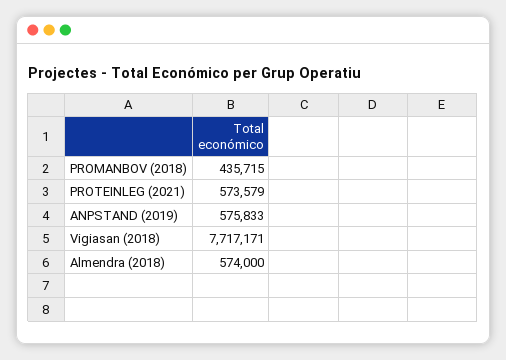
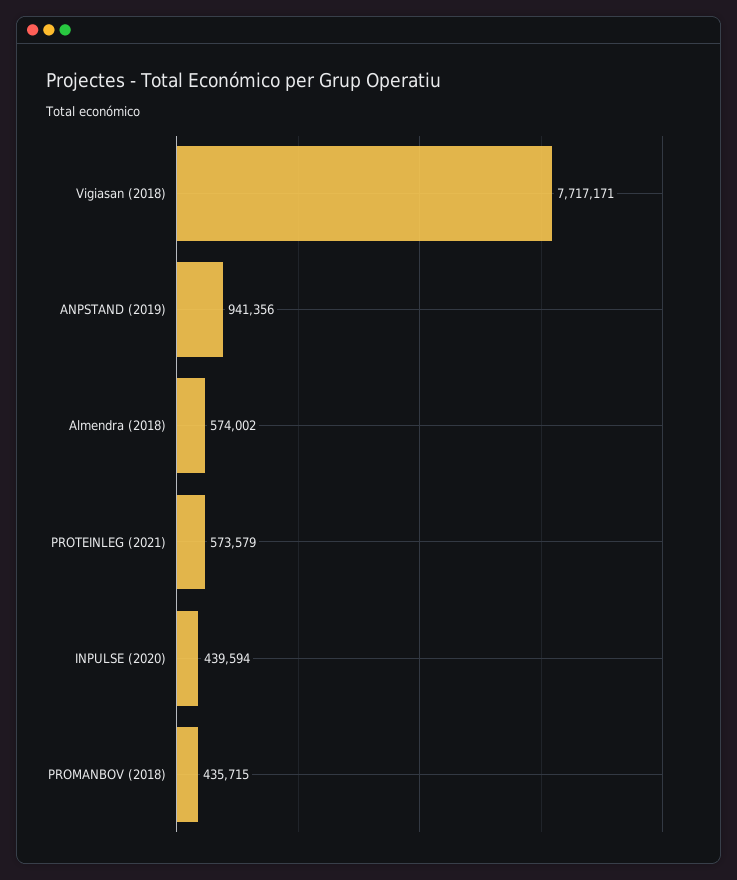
ANPSTAND (2019): 575833 -> 941356
Almendra (2018): 574000 -> 574002
INPULSE (2020): none -> 439594

